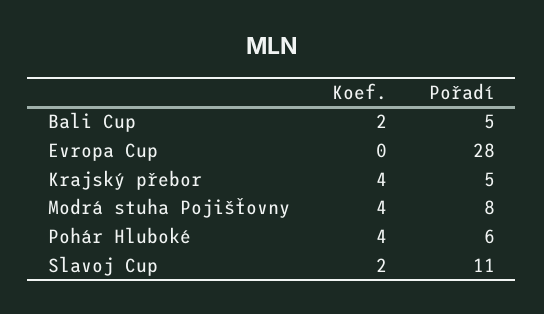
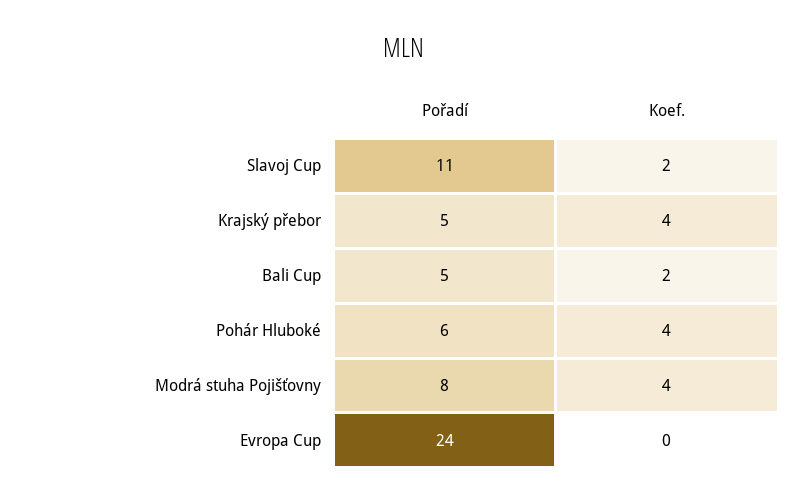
Pořadí, Evropa Cup: 28 -> 24

